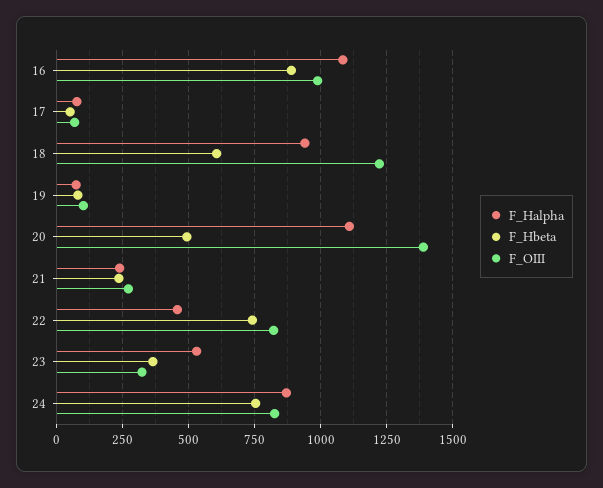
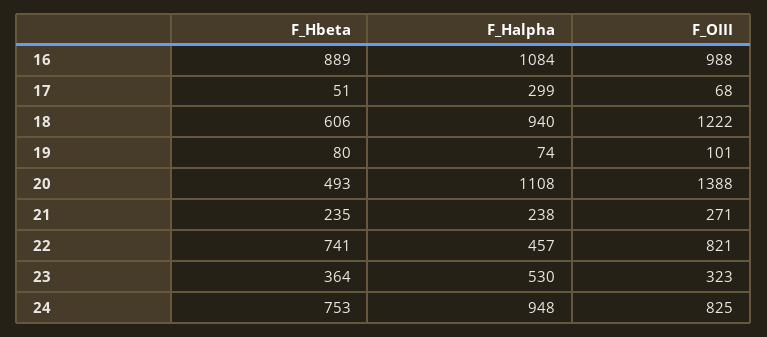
F_Halpha, 17: 75 -> 299
F_Halpha, 24: 875 -> 948

